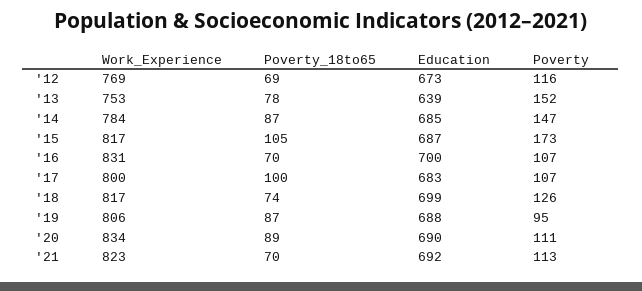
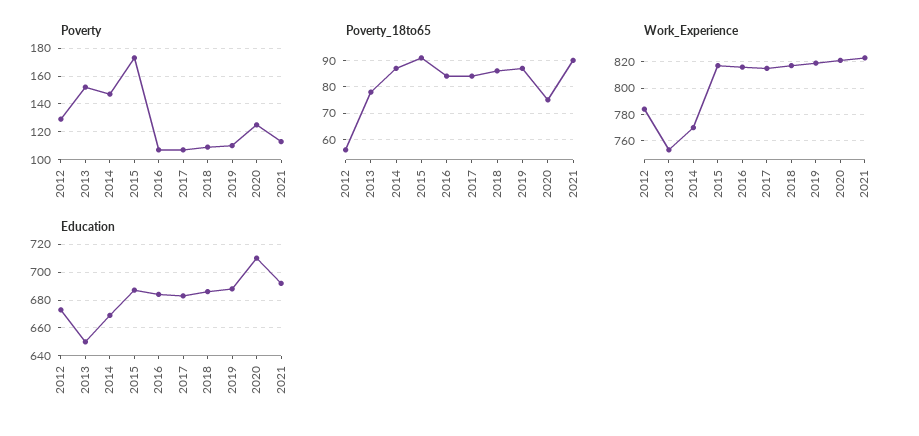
Work_Experience, '12: 769 -> 785
Poverty_18to65, '12: 69 -> 55
Poverty, '12: 116 -> 130
Education, '13: 639 -> 650
Work_Experience, '14: 784 -> 770
Education, '14: 685 -> 670
Poverty_18to65, '15: 105 -> 90
Work_Experience, '16: 831 -> 815
Poverty_18to65, '16: 70 -> 85
Education, '16: 700 -> 685
Work_Experience, '17: 800 -> 815
Poverty_18to65, '17: 100 -> 85
Poverty_18to65, '18: 74 -> 85
Education, '18: 699 -> 685
Poverty, '18: 126 -> 110
Work_Experience, '19: 806 -> 820
Poverty, '19: 95 -> 110
Work_Experience, '20: 834 -> 820
Poverty_18to65, '20: 89 -> 75
Education, '20: 690 -> 710
Poverty, '20: 111 -> 125
Poverty_18to65, '21: 70 -> 90

